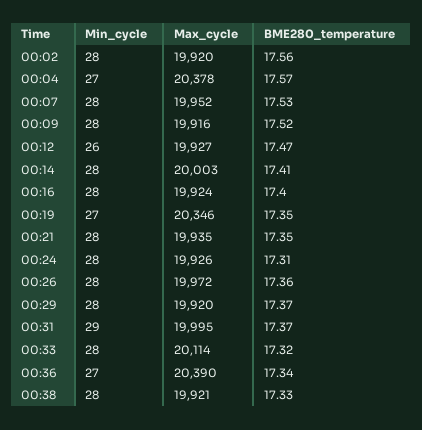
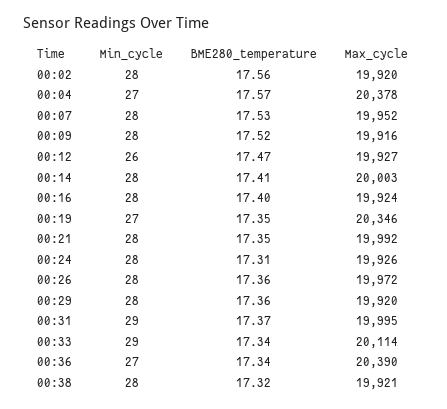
Max_cycle, 00:21: 19935 -> 19992
BME280_temperature, 00:29: 17.37 -> 17.36
Min_cycle, 00:33: 28 -> 29
BME280_temperature, 00:33: 17.32 -> 17.34
BME280_temperature, 00:38: 17.33 -> 17.32

